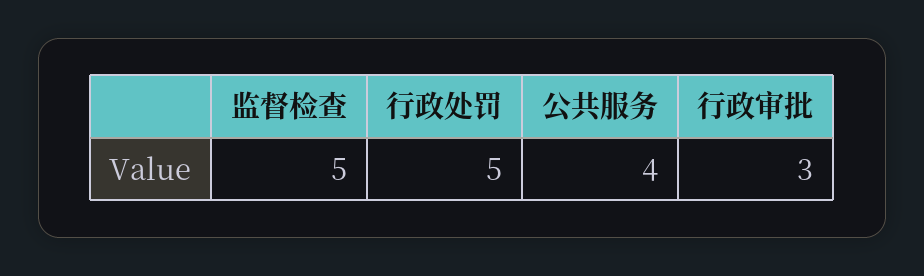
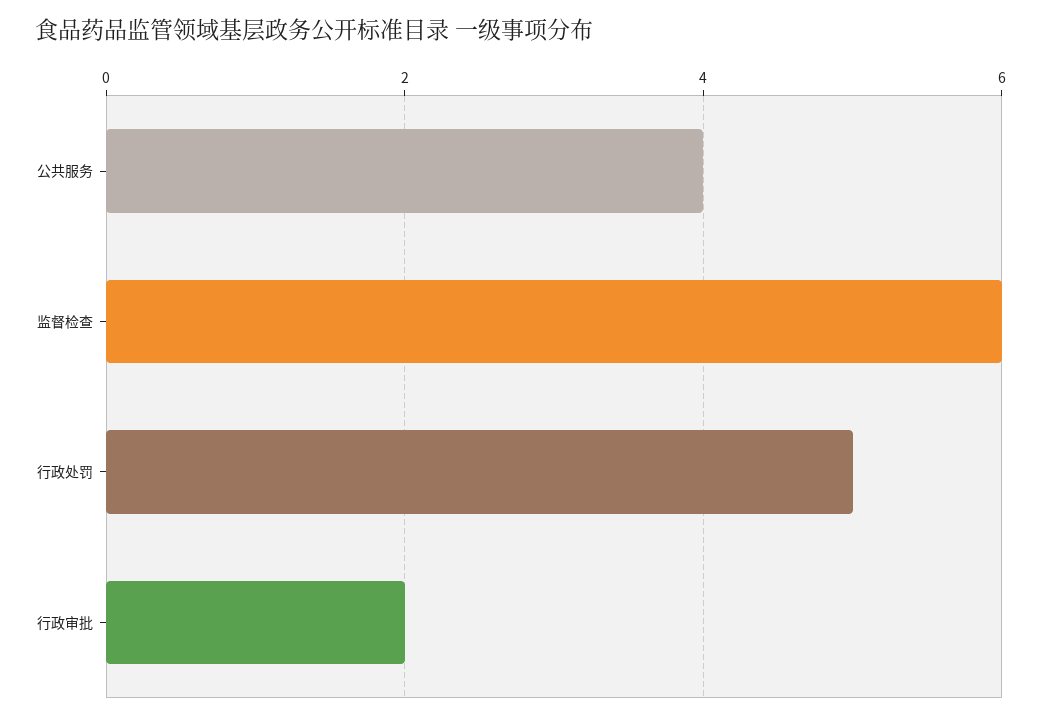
监督检查: 5 -> 6
行政审批: 3 -> 2

